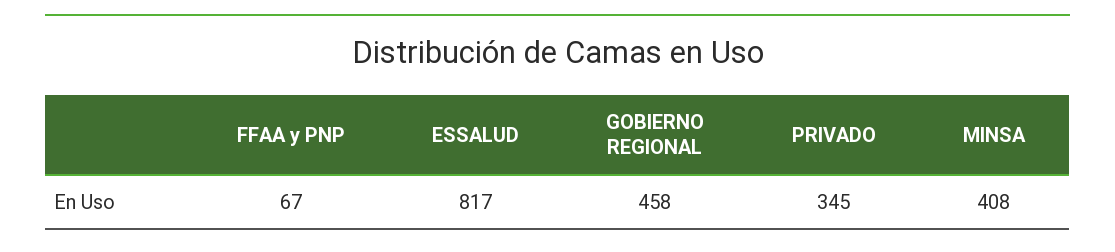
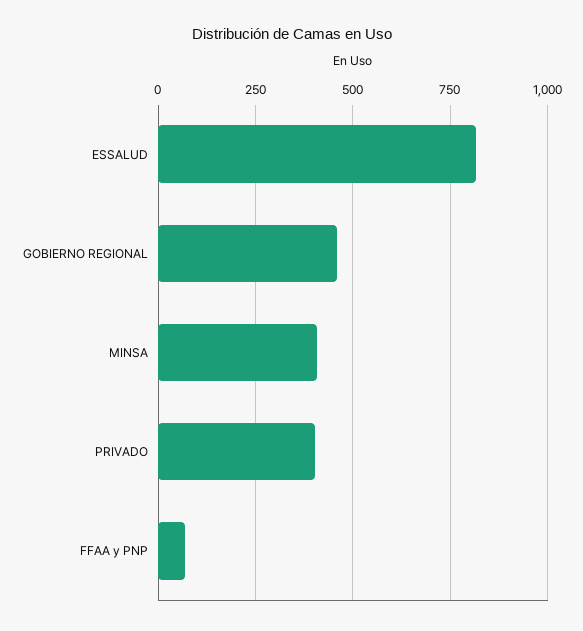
PRIVADO: 345 -> 400

